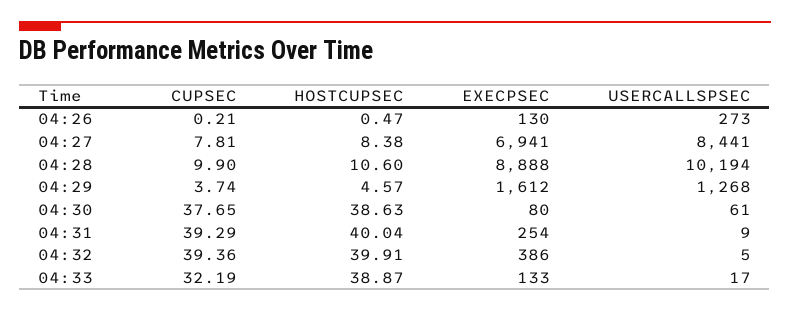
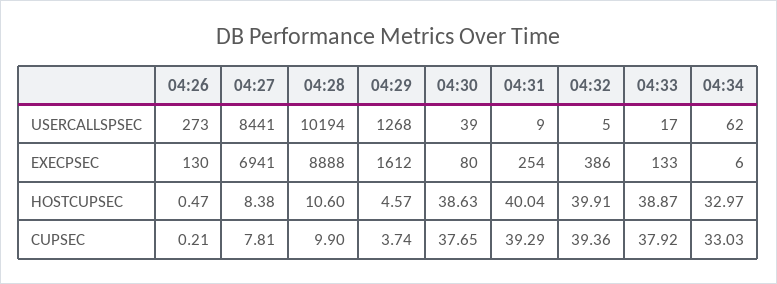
USERCALLSPSEC, 04:30: 61 -> 39
CUPSEC, 04:33: 32.19 -> 37.92
USERCALLSPSEC, 04:34: none -> 62
EXECPSEC, 04:34: none -> 6
HOSTCUPSEC, 04:34: none -> 32.97
CUPSEC, 04:34: none -> 33.03

